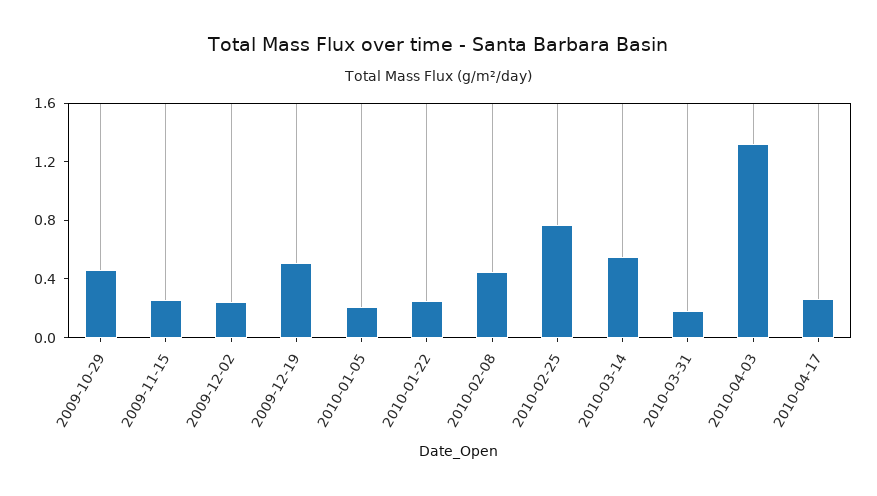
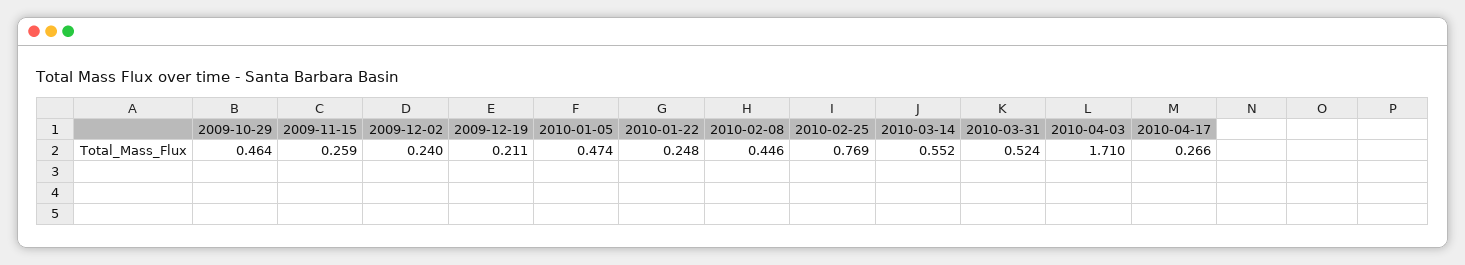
2009-12-19: 0.5 -> 0.211
2010-01-05: 0.2 -> 0.474
2010-03-31: 0.2 -> 0.524
2010-04-03: 1.3 -> 1.71

